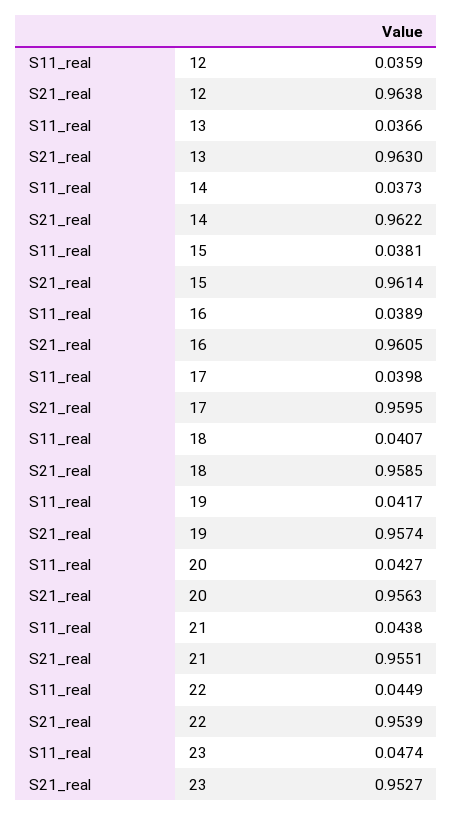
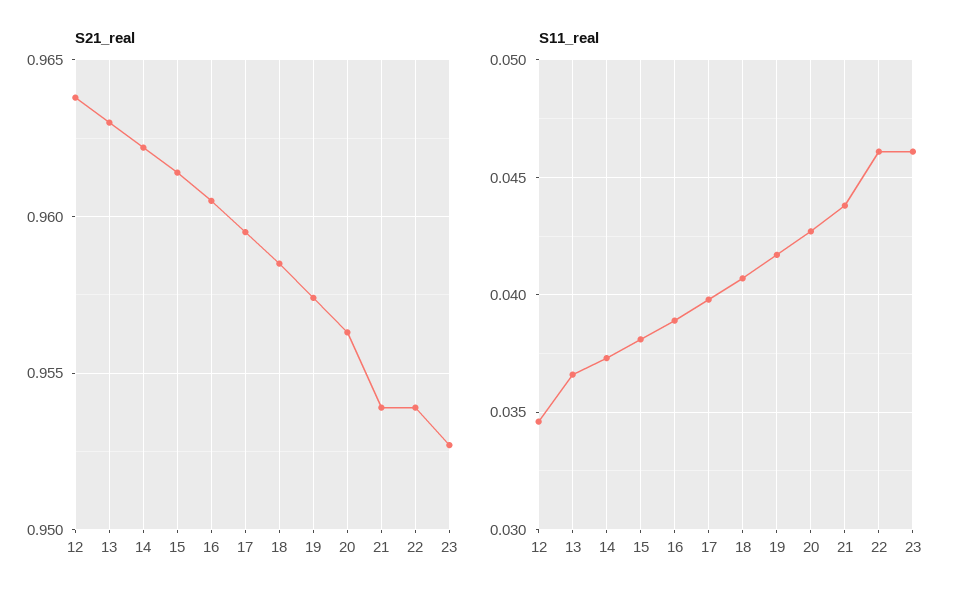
S11_real, 12: 0.0359 -> 0.0345
S21_real, 21: 0.9551 -> 0.954
S11_real, 22: 0.0449 -> 0.046
S11_real, 23: 0.0474 -> 0.046

